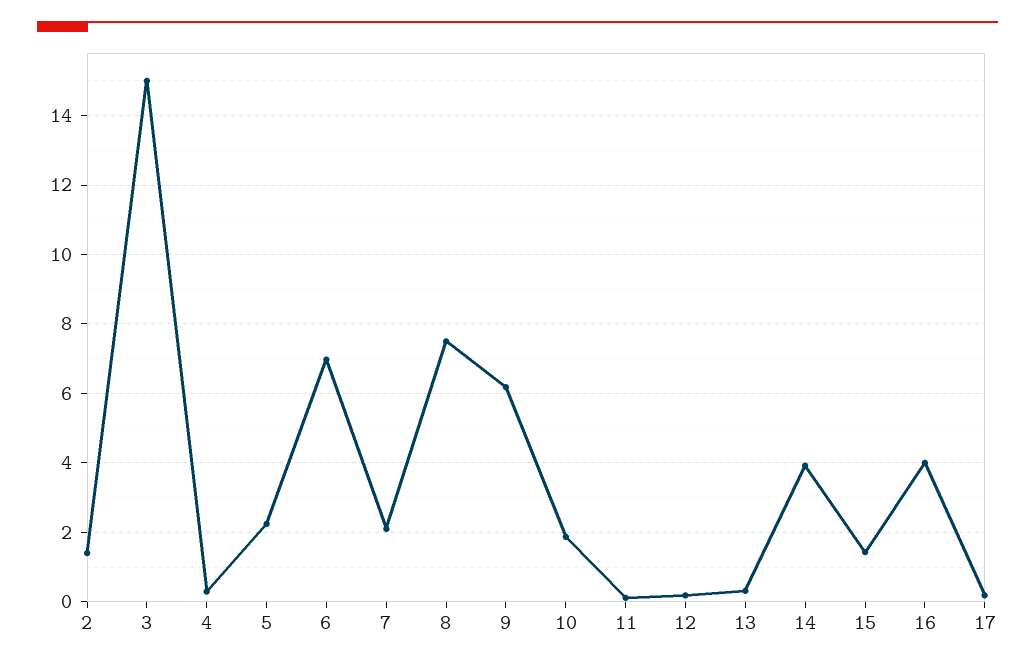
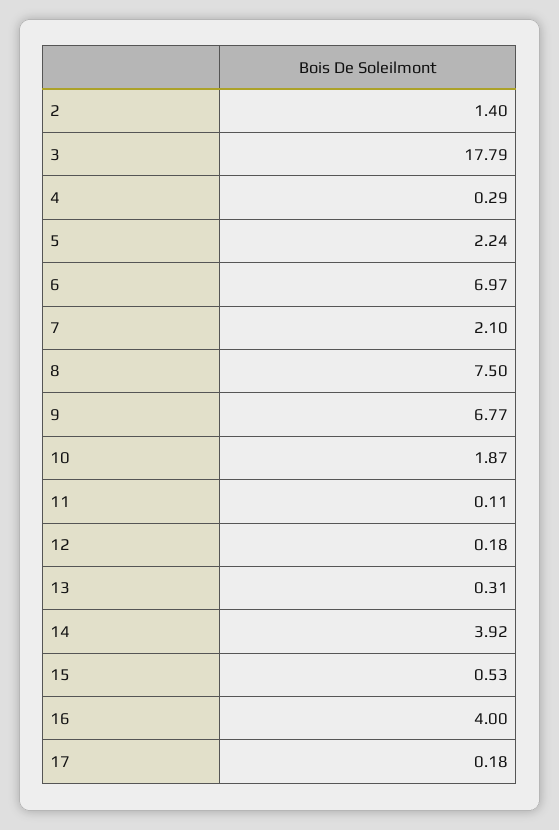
3: 15 -> 17.79
9: 6.2 -> 6.77
15: 1.4 -> 0.53

